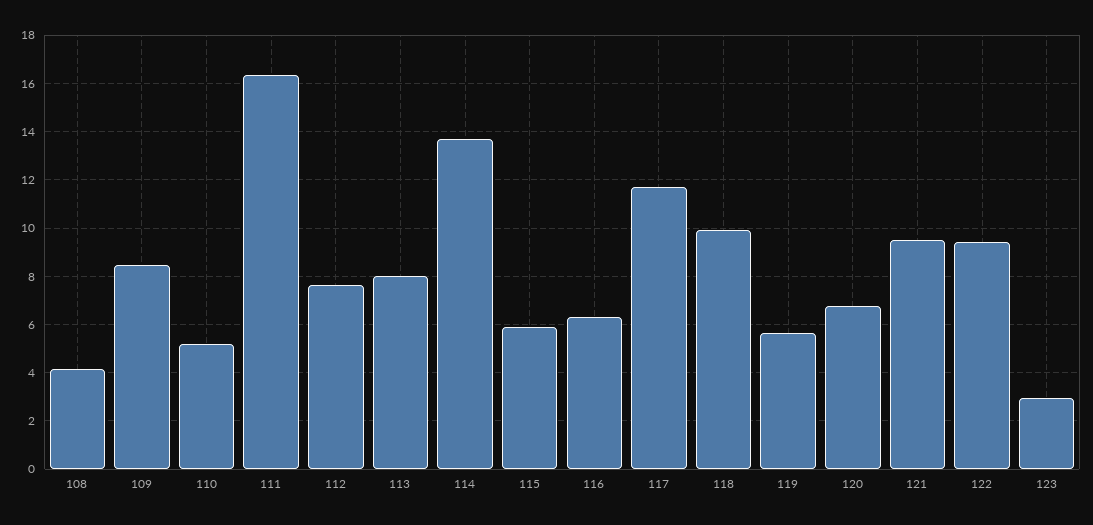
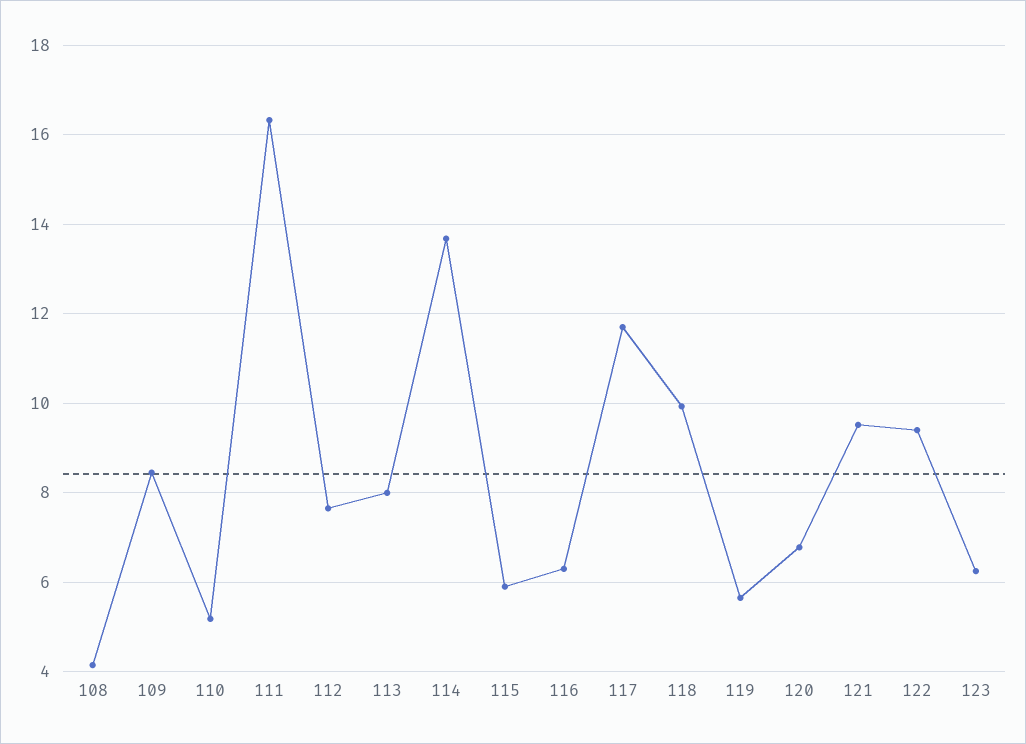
123: 3 -> 6.2

